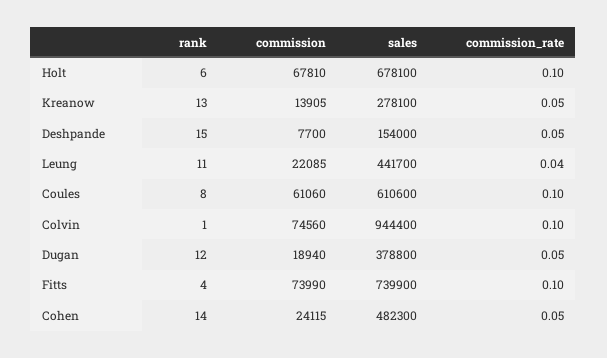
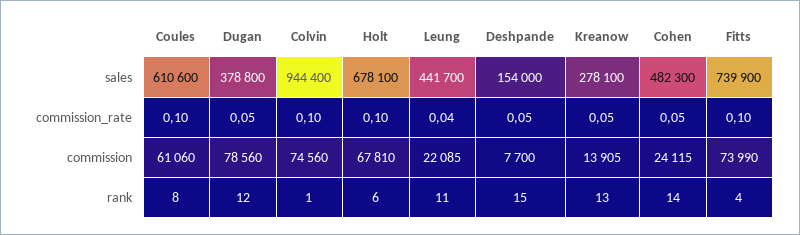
commission, Dugan: 18940 -> 78560

